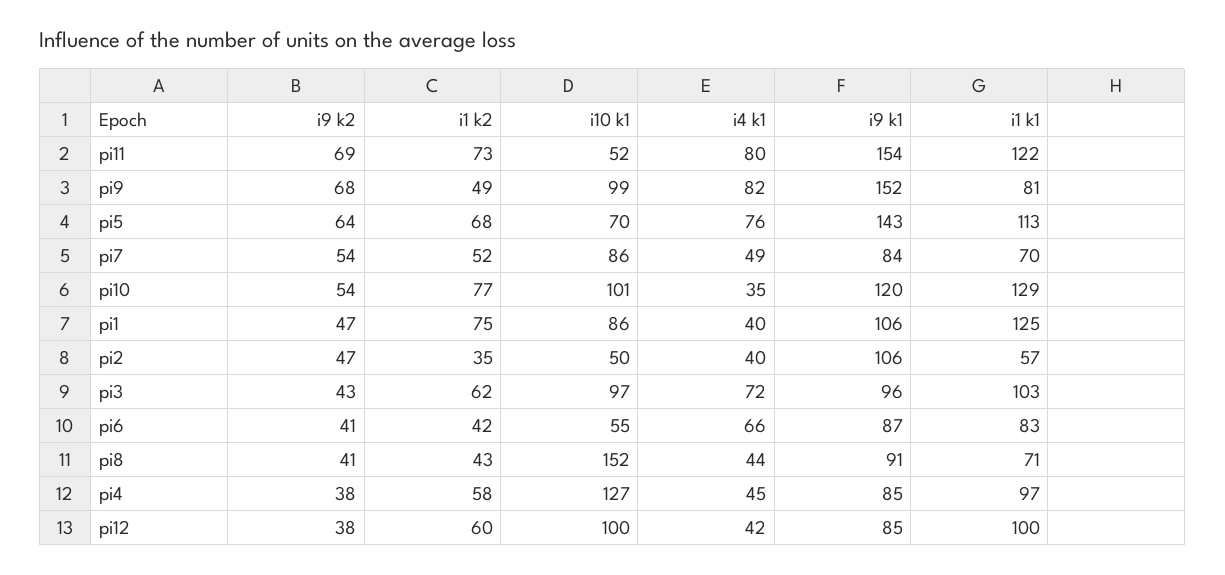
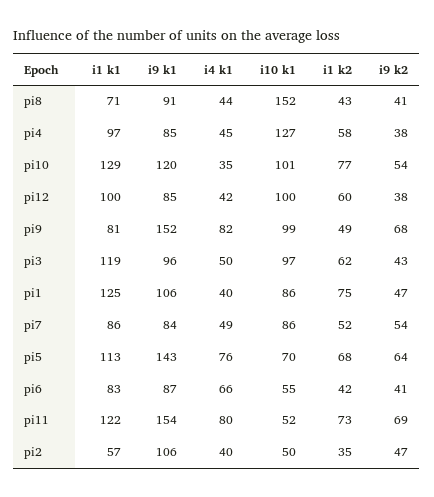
i1 k1, pi7: 70 -> 86
i4 k1, pi3: 72 -> 50
i1 k1, pi3: 103 -> 119

